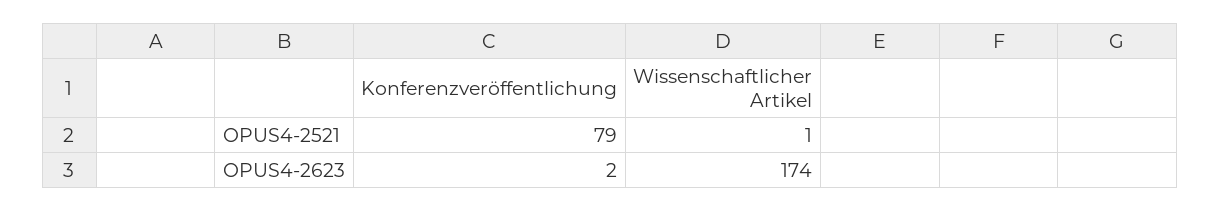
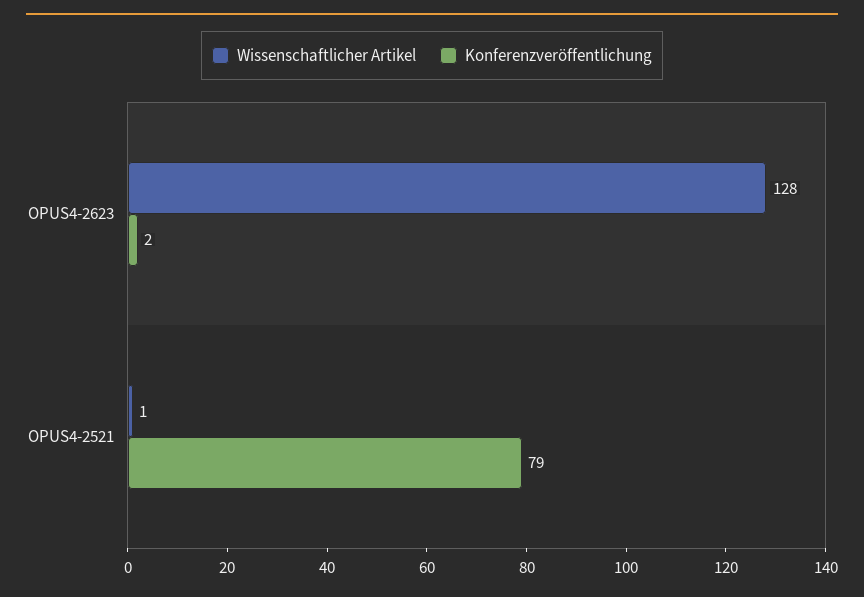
Wissenschaftlicher Artikel, OPUS4-2623: 174 -> 128

